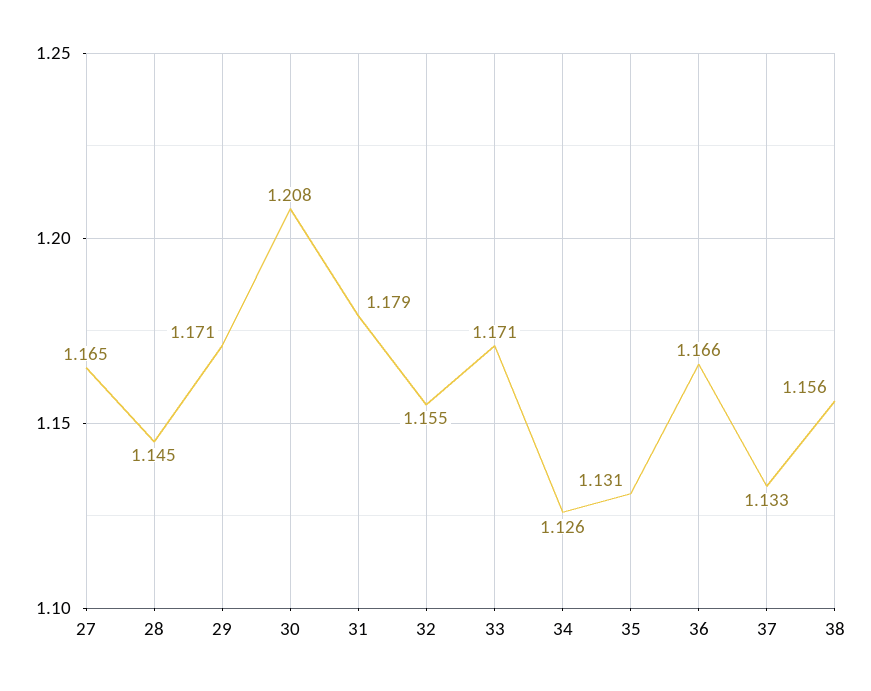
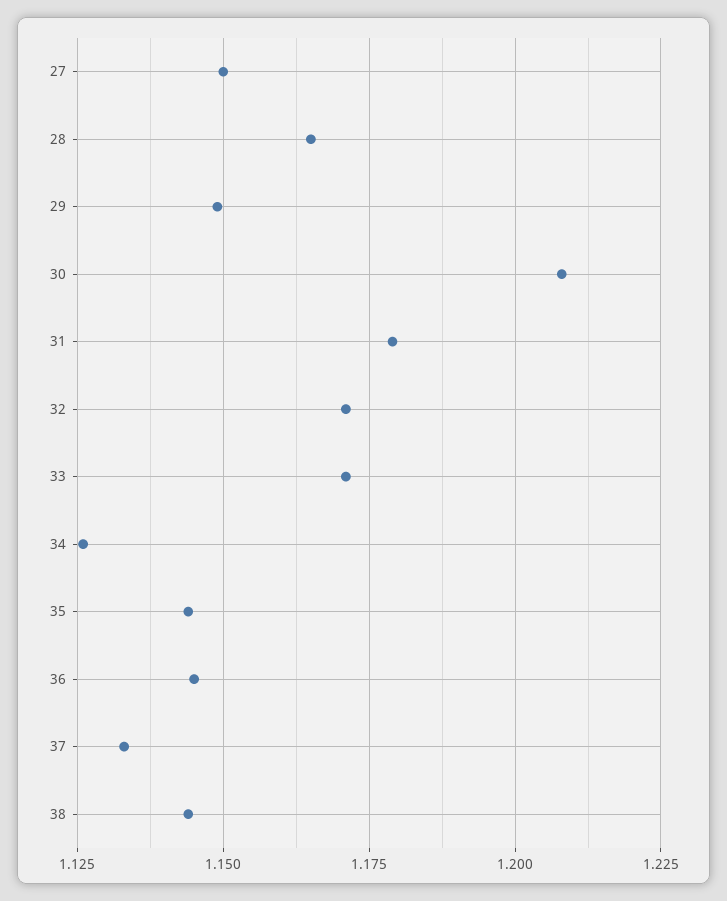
27: 1.165 -> 1.15
28: 1.145 -> 1.165
29: 1.171 -> 1.15
32: 1.155 -> 1.17
35: 1.131 -> 1.145
36: 1.166 -> 1.145
38: 1.156 -> 1.145

